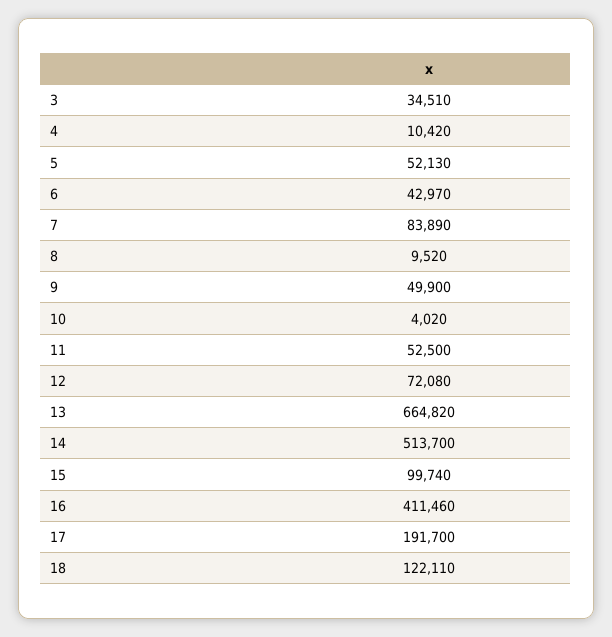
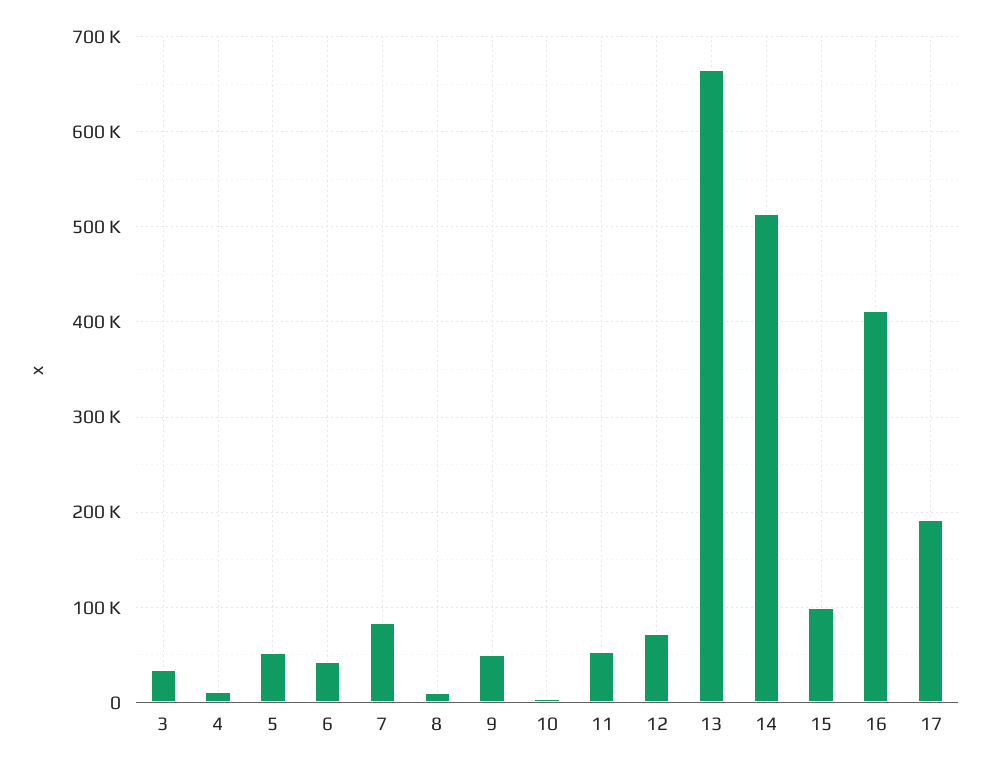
18: 122110 -> none

